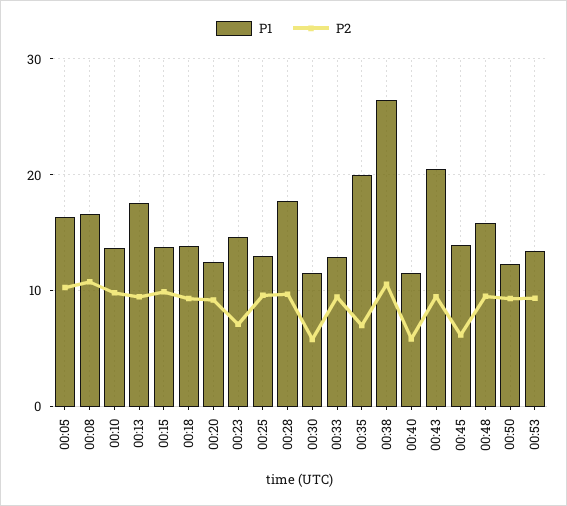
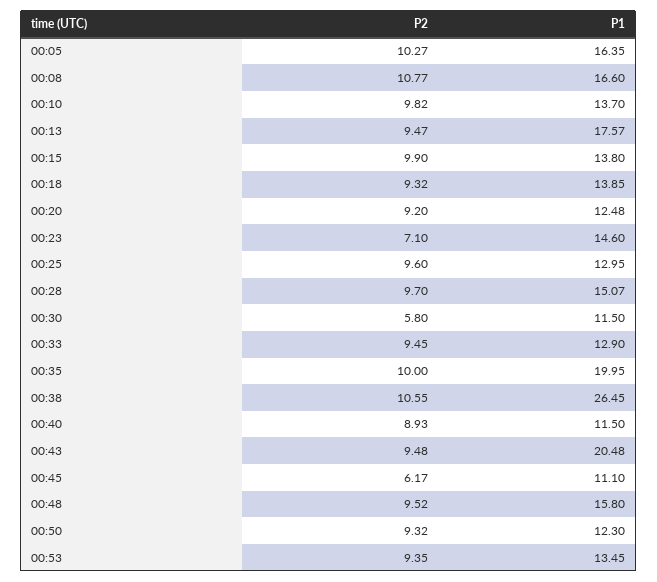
P1, 00:28: 18 -> 15.07
P2, 00:35: 7 -> 10
P2, 00:40: 6 -> 8.93
P1, 00:45: 14 -> 11.1

